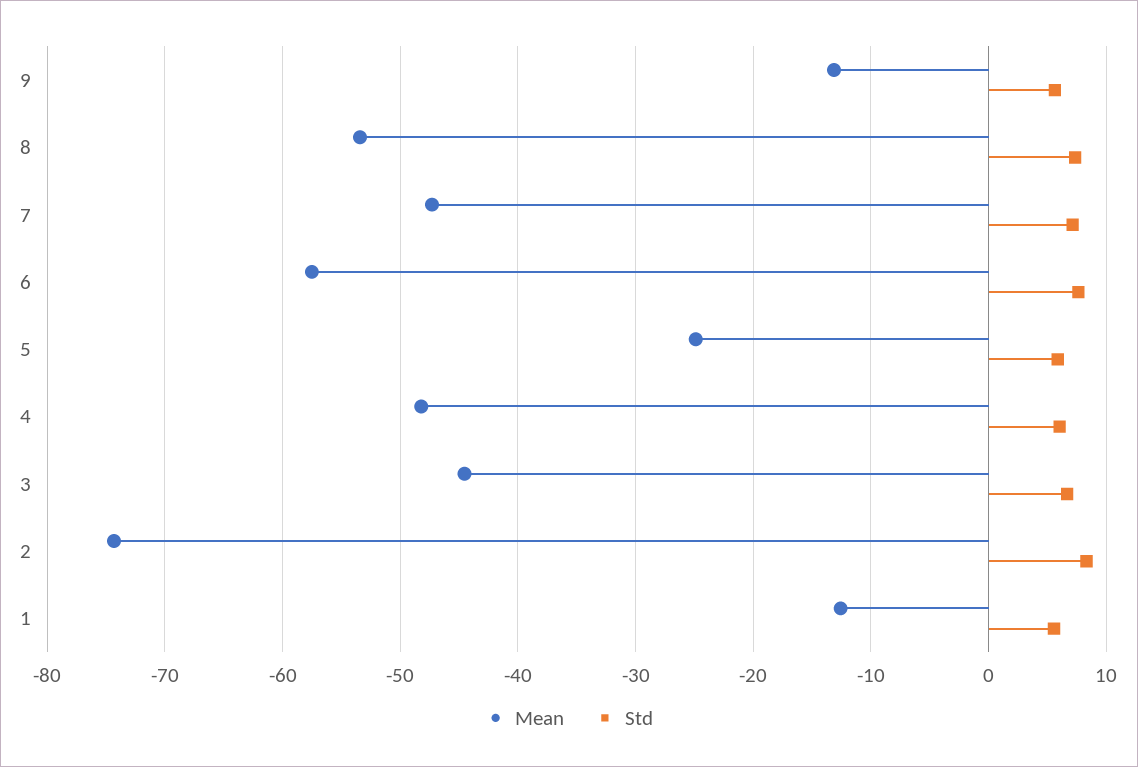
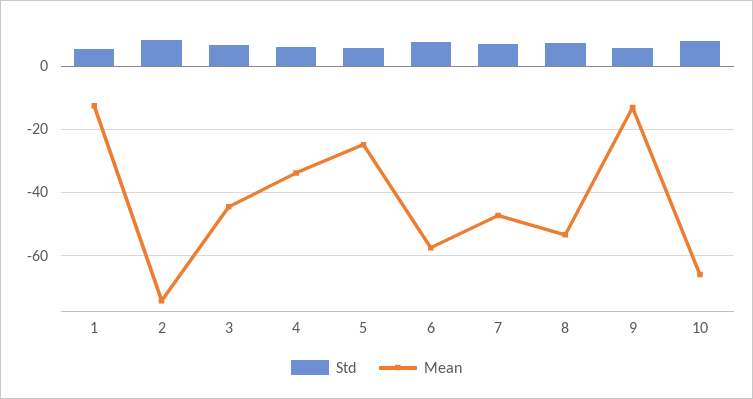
Mean, 4: -48 -> -34
Std, 10: none -> 8
Mean, 10: none -> -66

